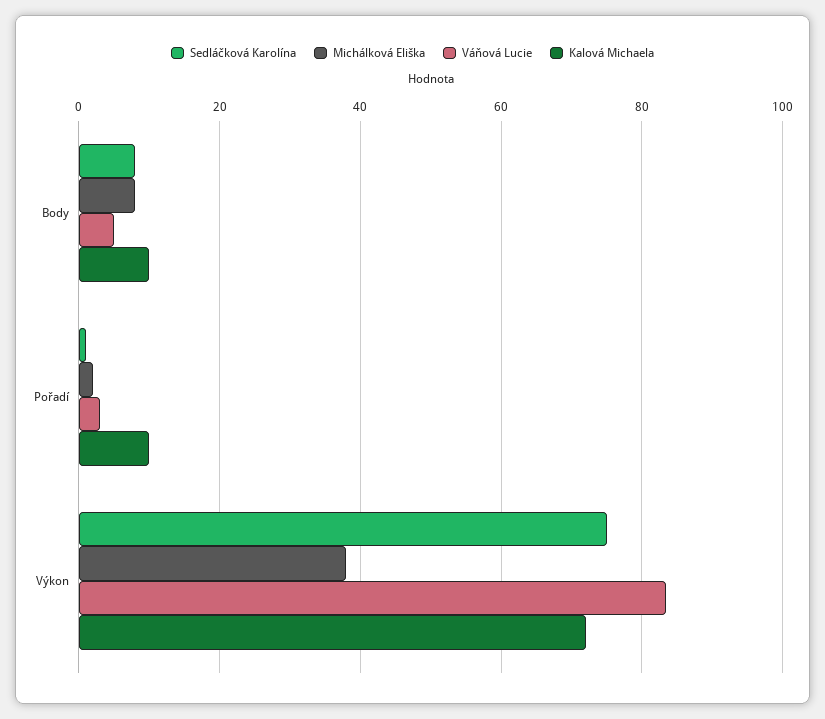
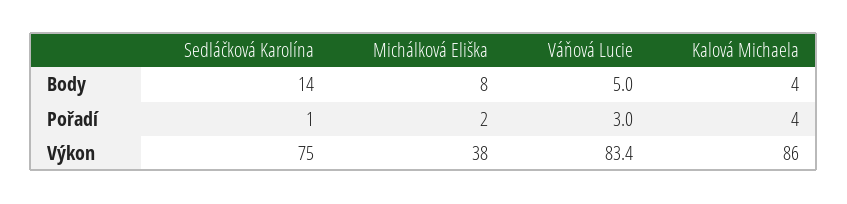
Sedláčková Karolína, Body: 8 -> 14
Kalová Michaela, Body: 10 -> 4
Kalová Michaela, Pořadí: 10 -> 4
Kalová Michaela, Výkon: 72 -> 86

